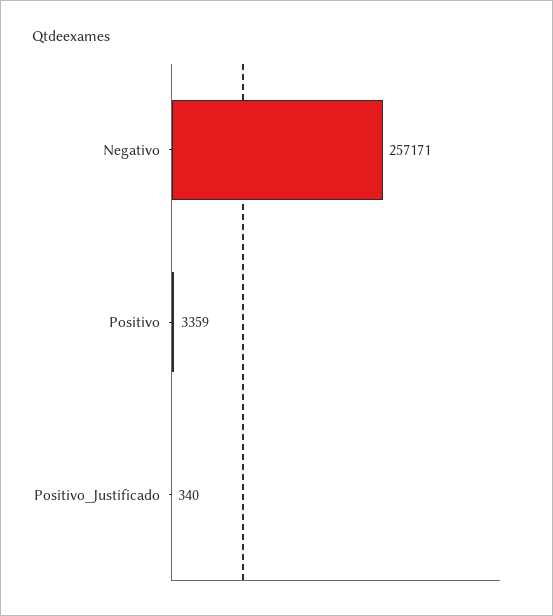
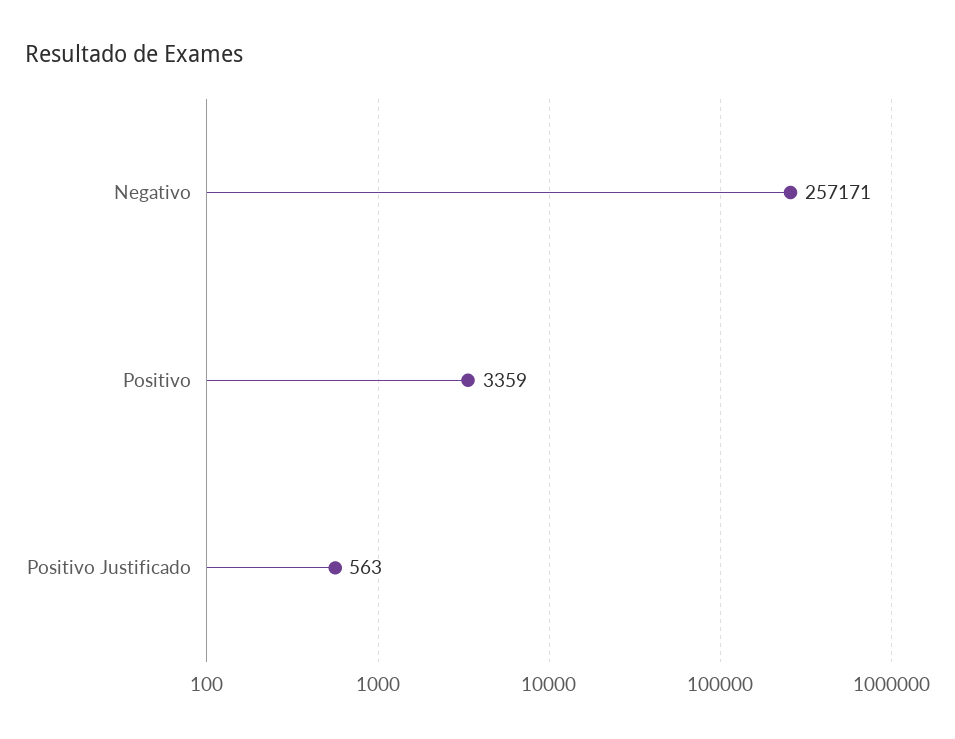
Positivo_Justificado: 340 -> 563

